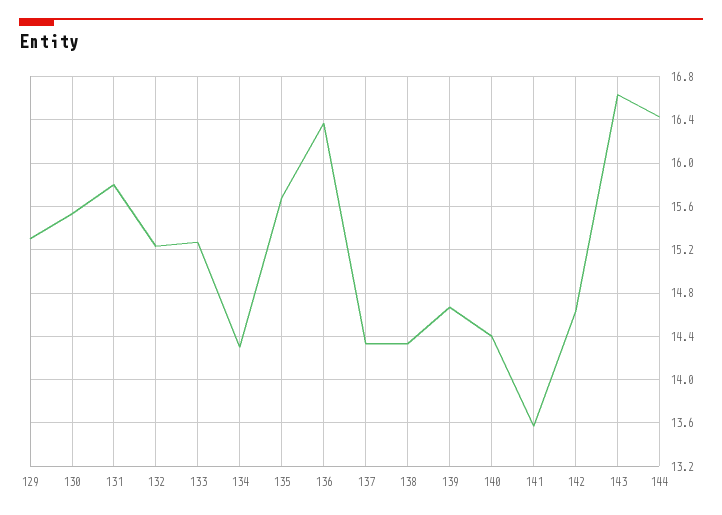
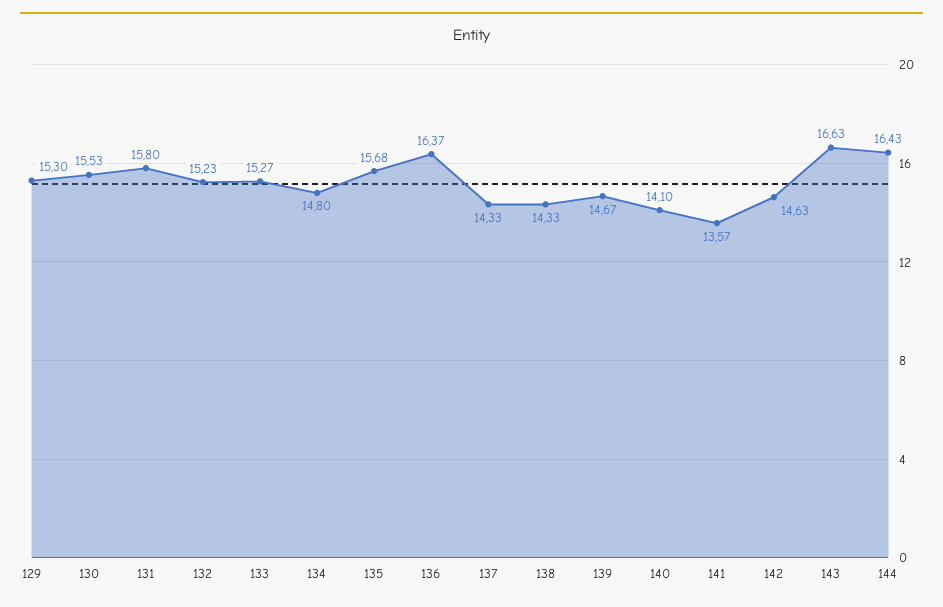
134: 14.3 -> 14.8
140: 14.4 -> 14.1

